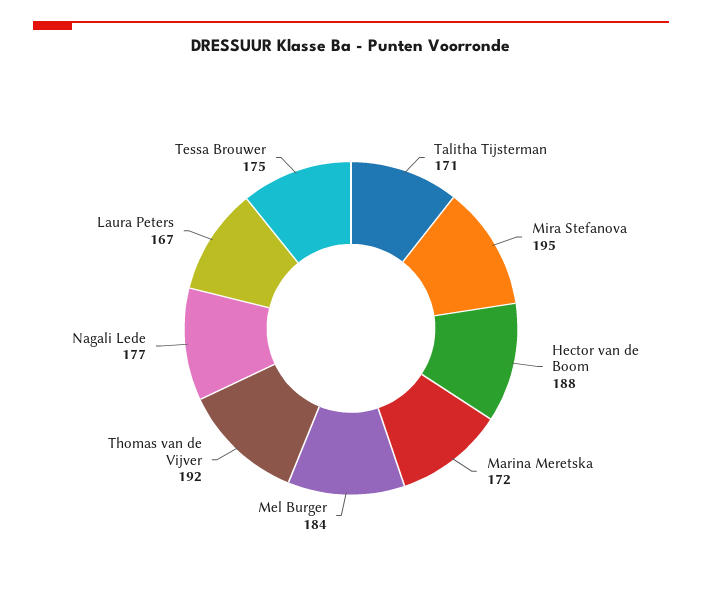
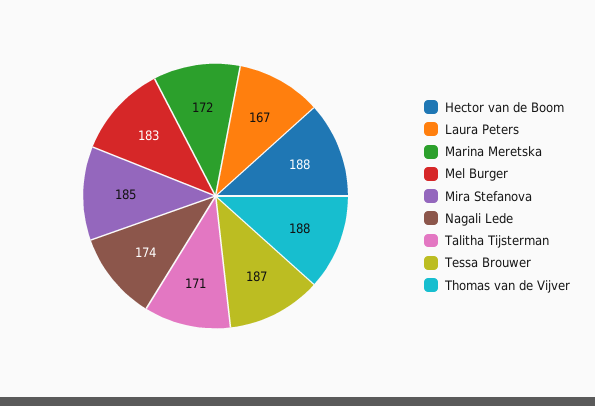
Mira Stefanova: 195 -> 185
Mel Burger: 184 -> 183
Thomas van de Vijver: 192 -> 188
Nagali Lede: 177 -> 174
Tessa Brouwer: 175 -> 187

